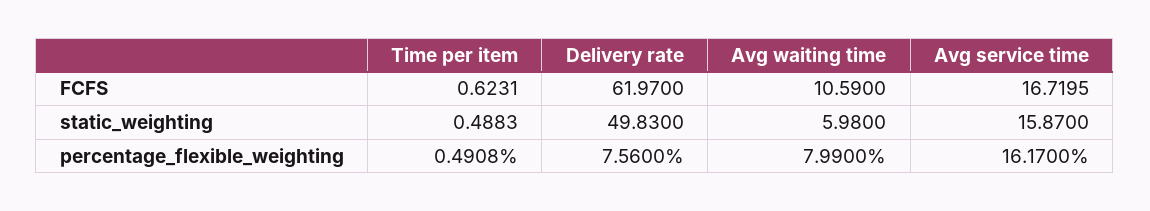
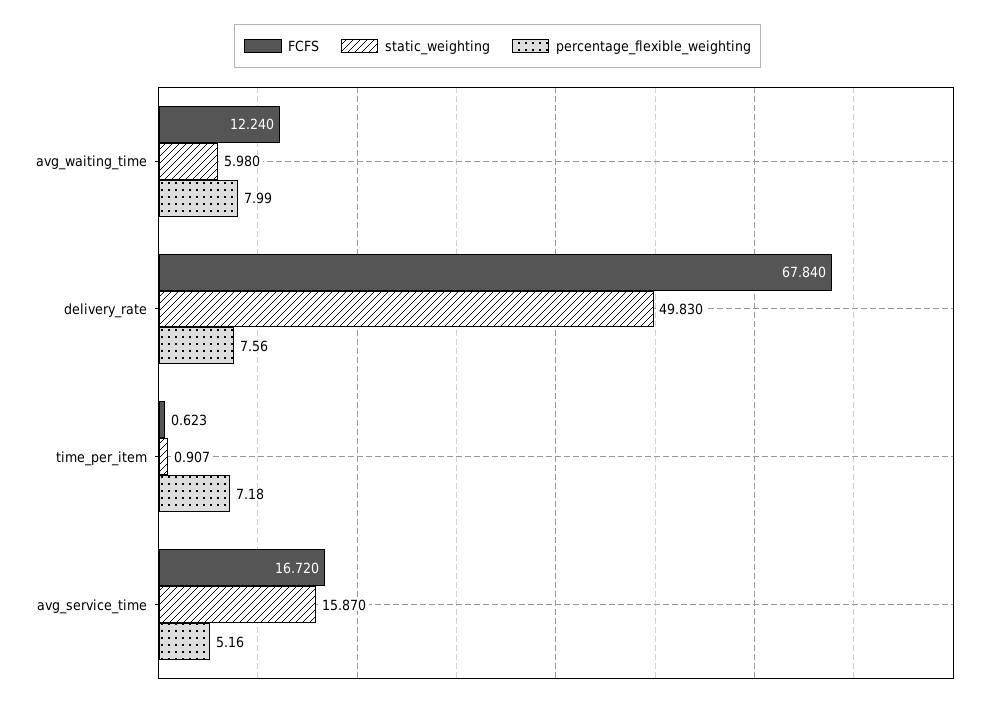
FCFS, Delivery rate: 61.97 -> 67.84
FCFS, Avg waiting time: 10.59 -> 12.24
static_weighting, Time per item: 0.4883 -> 0.907
percentage_flexible_weighting, Time per item: 0.4908 -> 7.18
percentage_flexible_weighting, Avg service time: 16.17 -> 5.16

